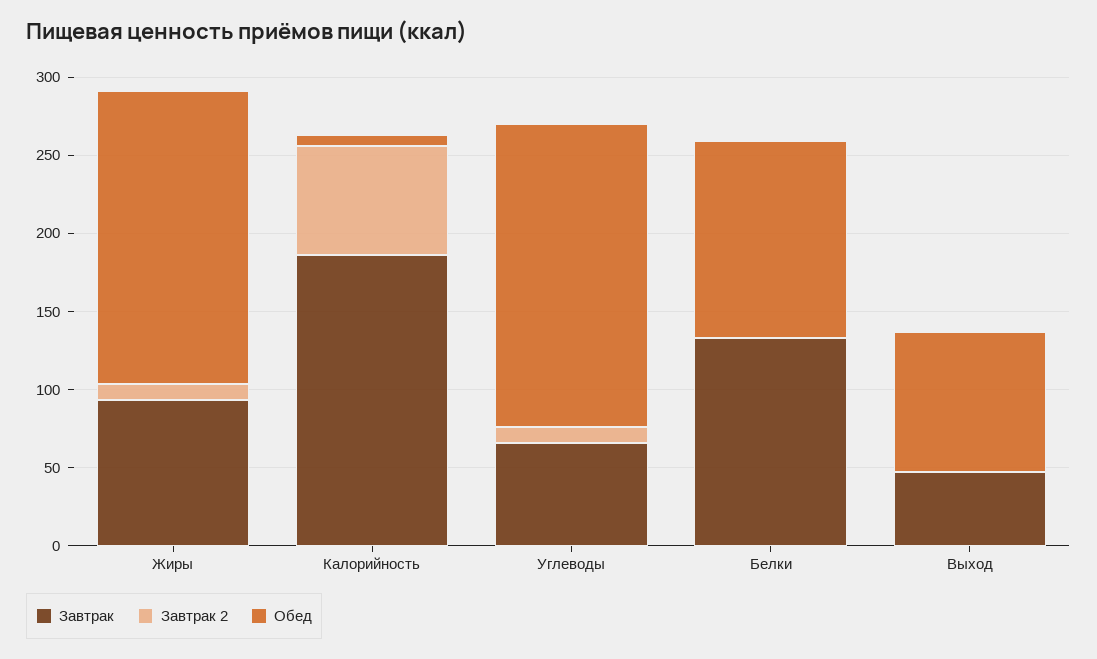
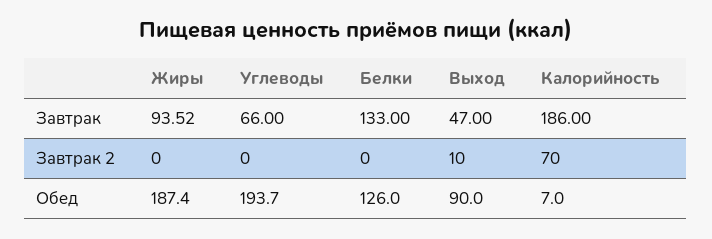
Завтрак 2, Жиры: 10 -> 0
Завтрак 2, Углеводы: 10 -> 0
Завтрак 2, Выход: 0 -> 10

